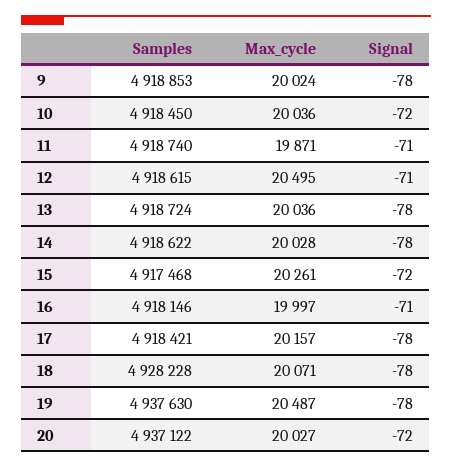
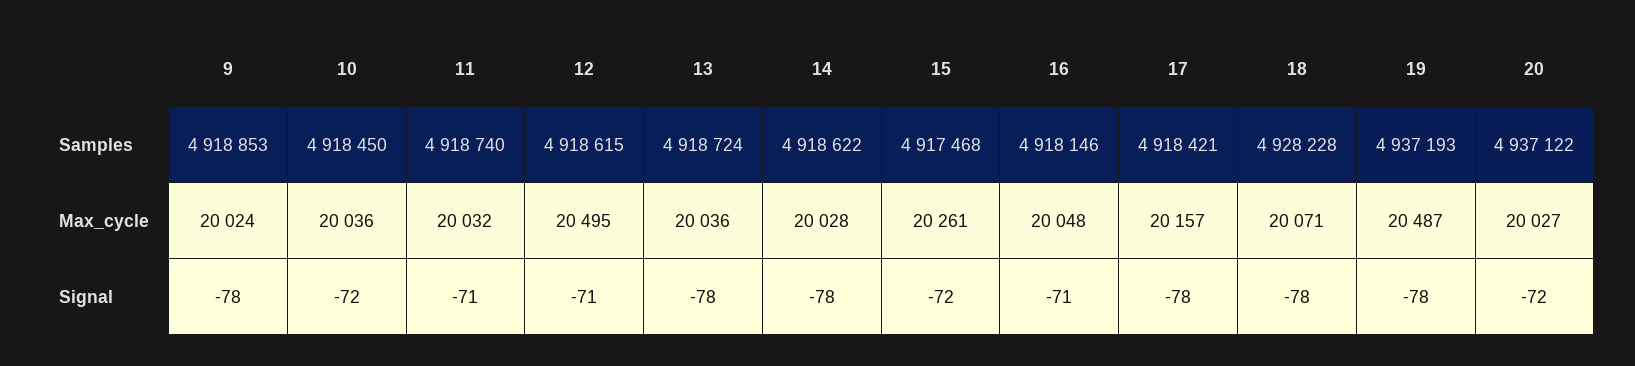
Max_cycle, 11: 19871 -> 20032
Max_cycle, 16: 19997 -> 20048
Samples, 19: 4937630 -> 4937193

